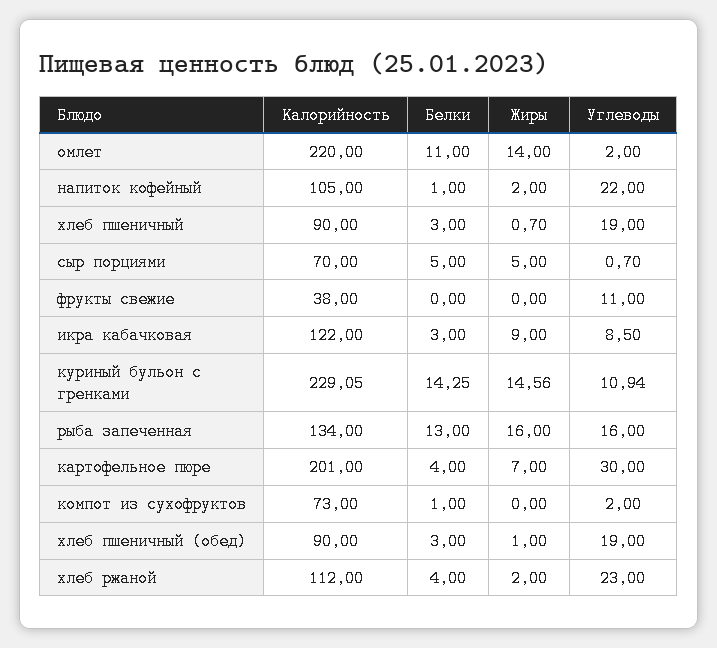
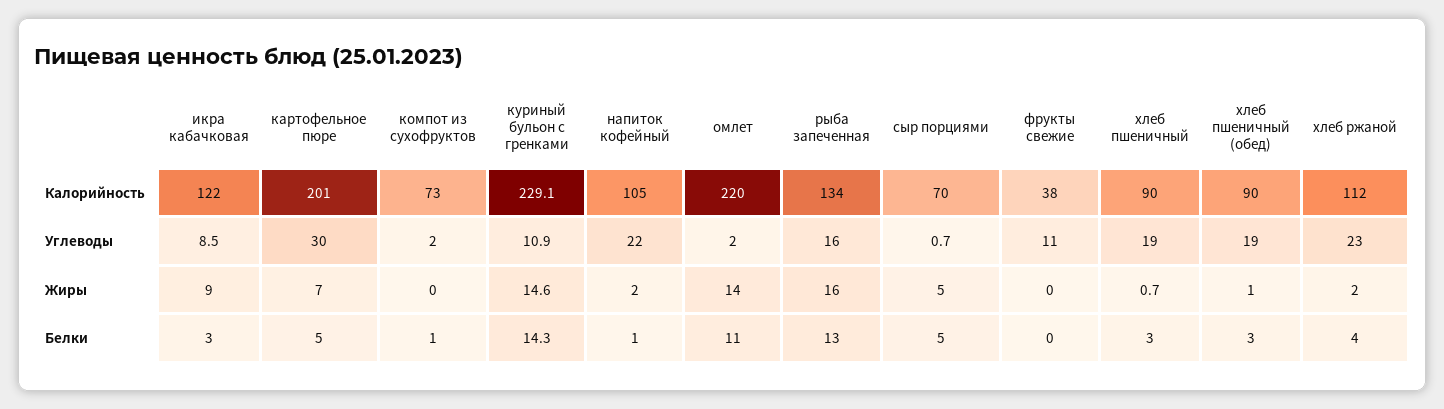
Белки, картофельное пюре: 4 -> 5

